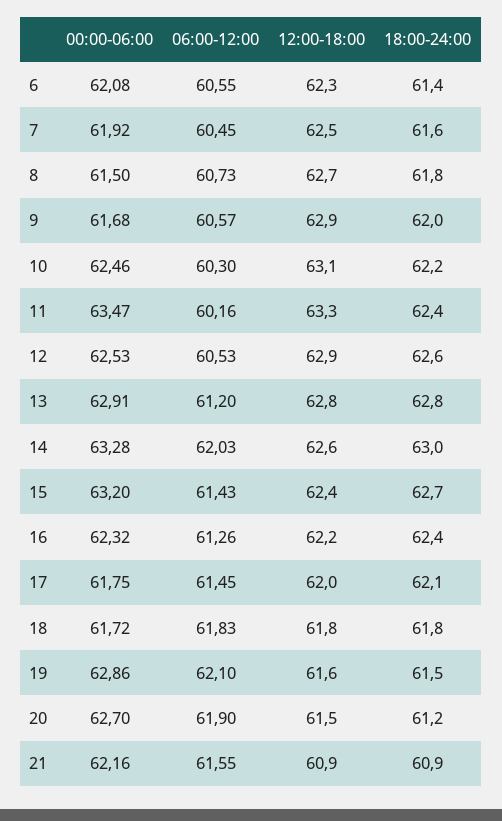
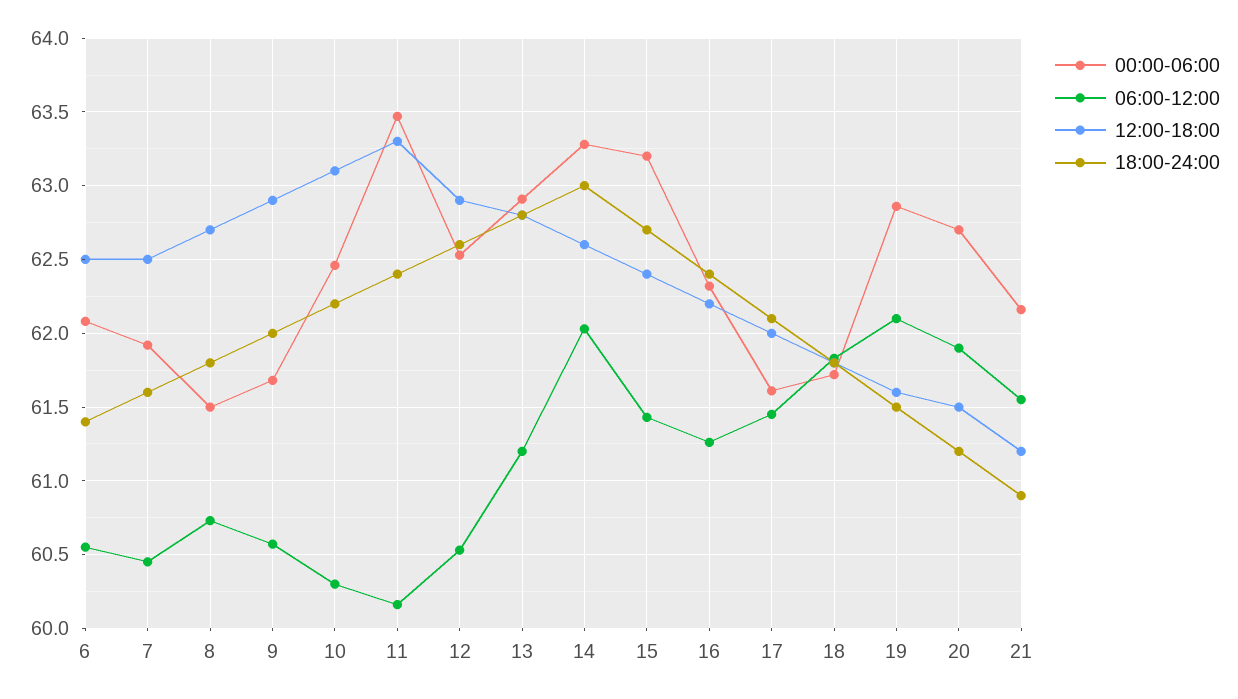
12:00-18:00, 6: 62.3 -> 62.5
00:00-06:00, 17: 61.75 -> 61.6
12:00-18:00, 21: 60.9 -> 61.2

